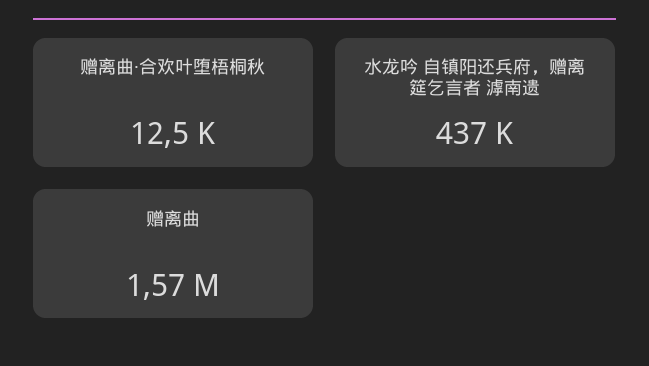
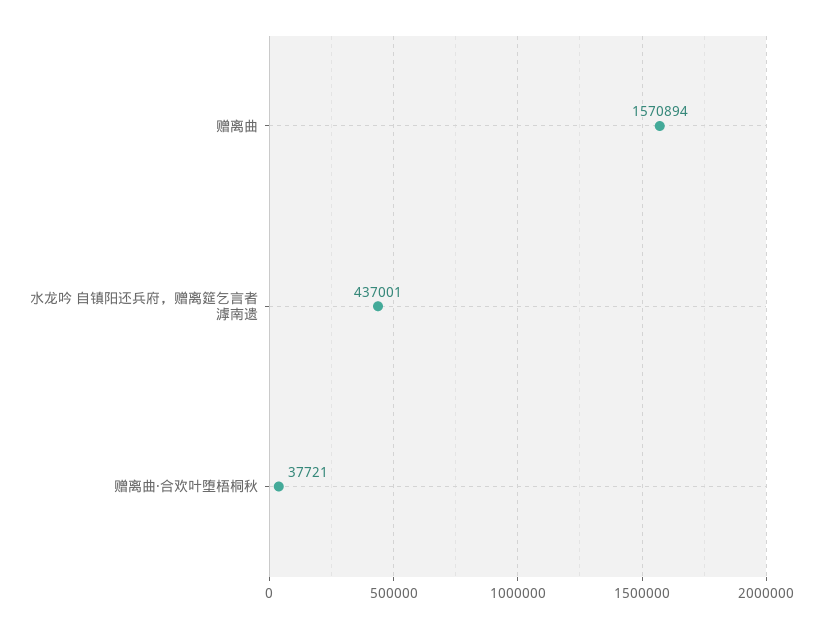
赠离曲·合欢叶堕梧桐秋: 12500 -> 37721

